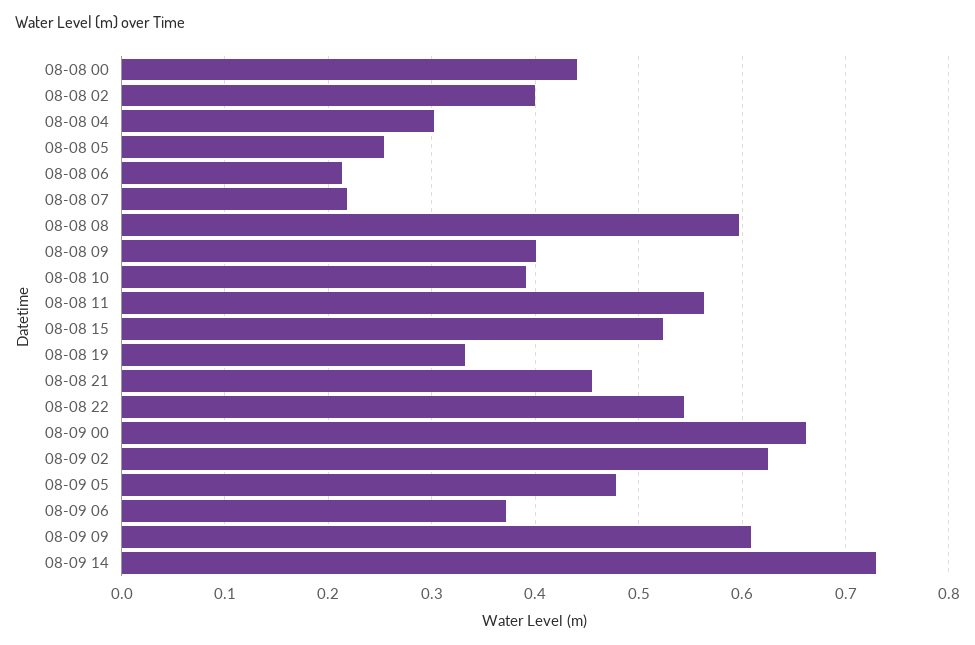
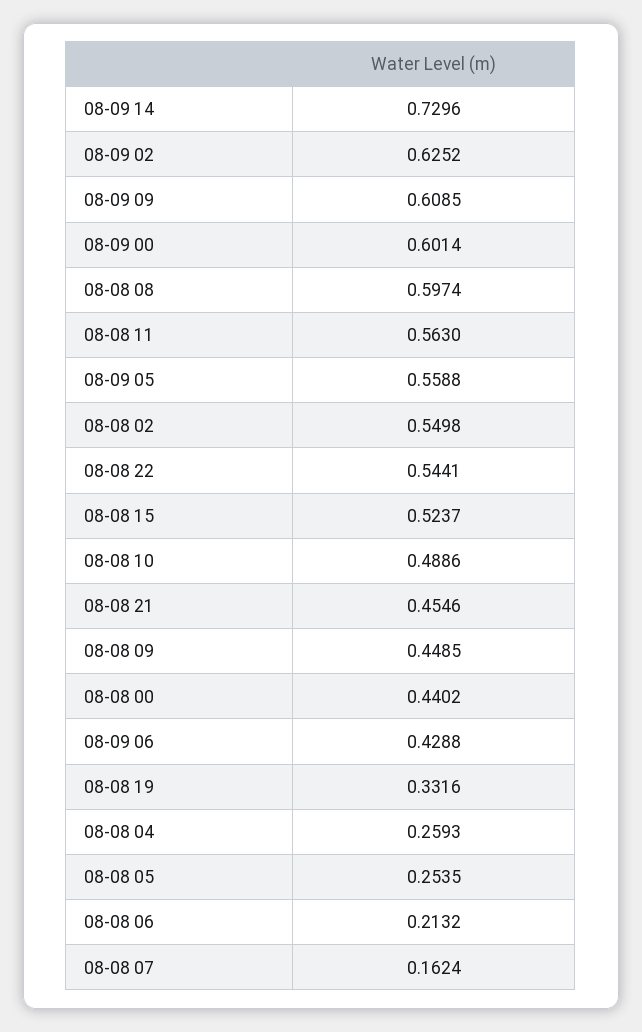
08-08 02: 0.4 -> 0.5498
08-08 04: 0.3 -> 0.2593
08-08 07: 0.22 -> 0.1624
08-08 09: 0.4 -> 0.4485
08-08 10: 0.39 -> 0.4886
08-09 00: 0.66 -> 0.6014
08-09 05: 0.48 -> 0.5588
08-09 06: 0.37 -> 0.4288

